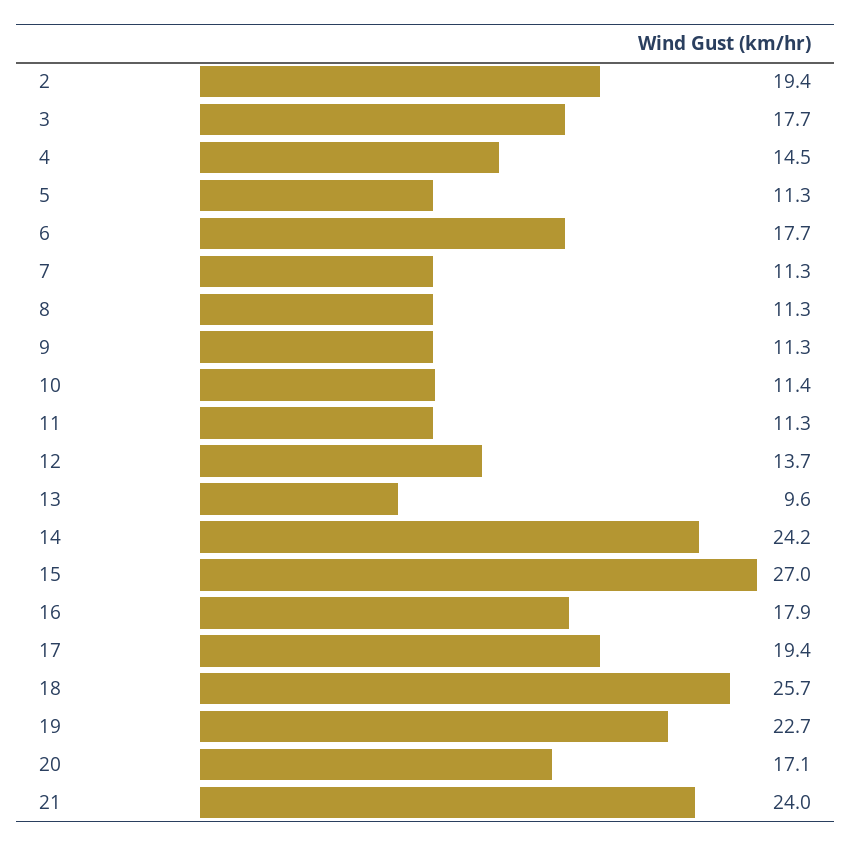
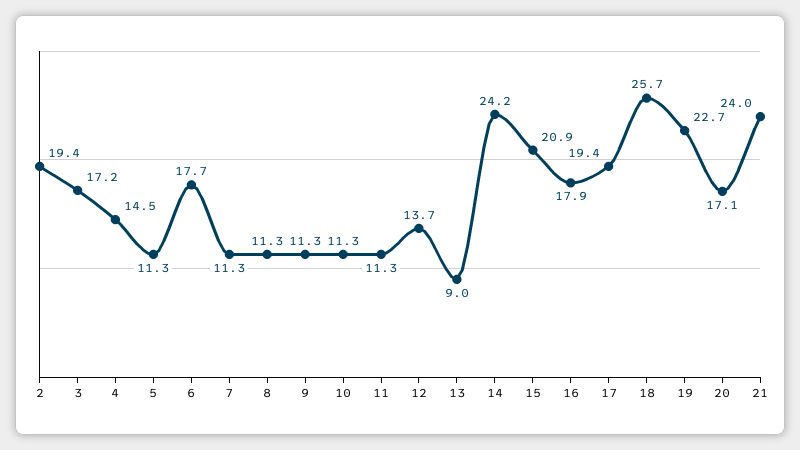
3: 17.7 -> 17.2
10: 11.4 -> 11.3
13: 9.6 -> 9
15: 27 -> 20.9

